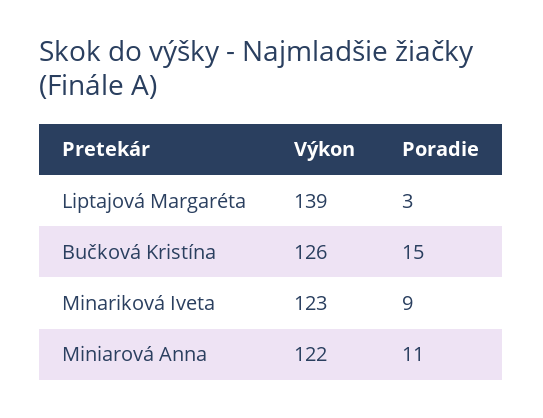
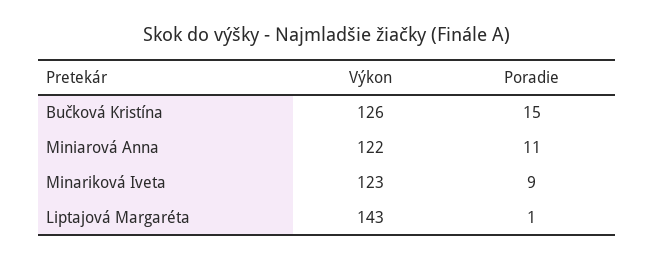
Výkon, Liptajová Margaréta: 139 -> 143
Poradie, Liptajová Margaréta: 3 -> 1

